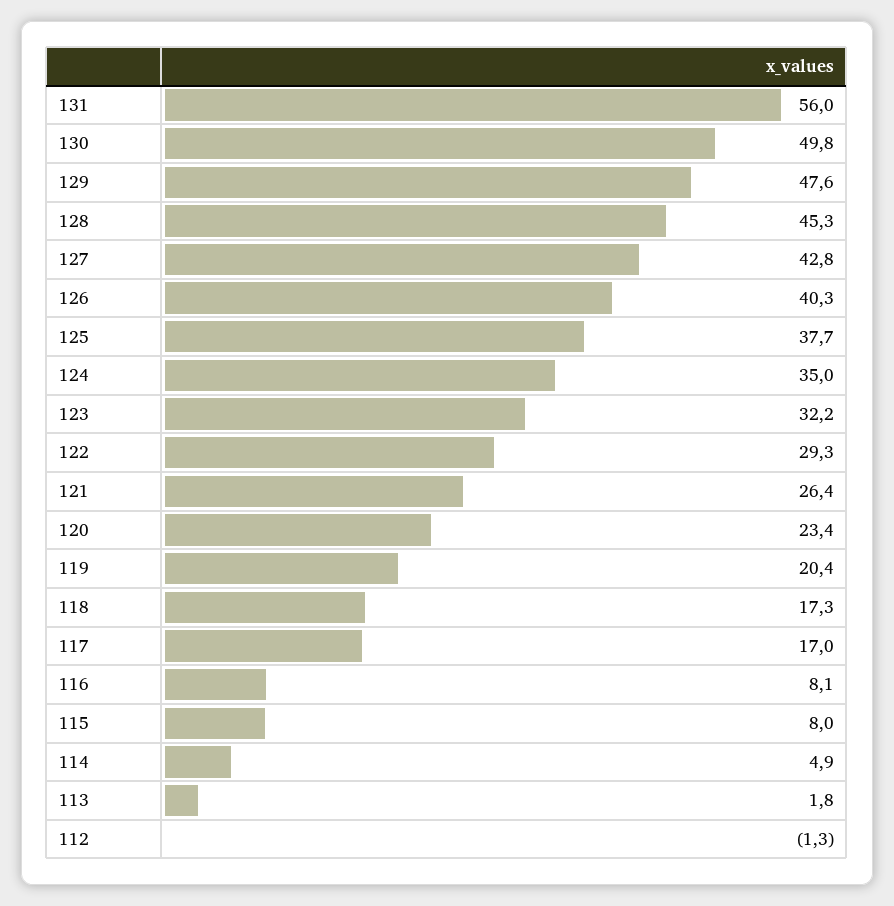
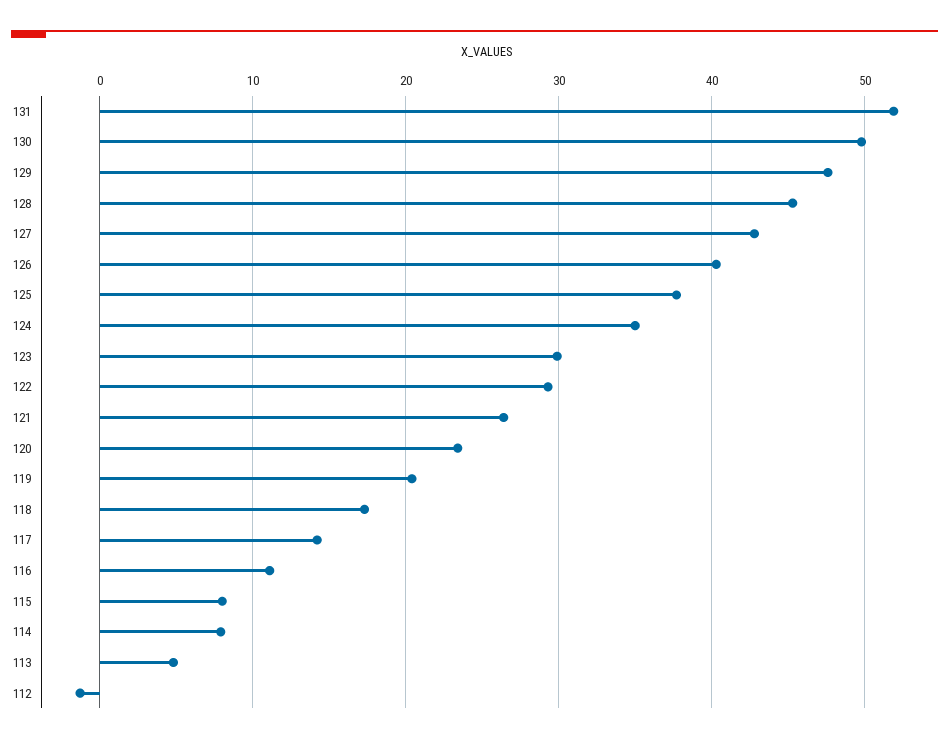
131: 56 -> 52
123: 32.2 -> 30
117: 17 -> 14
116: 8.1 -> 11
114: 4.9 -> 8
113: 1.8 -> 5

